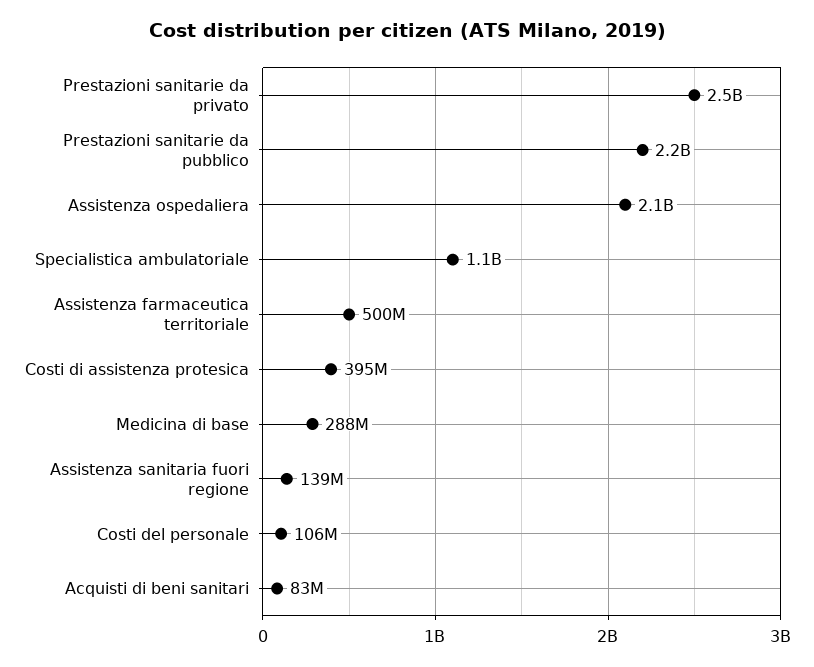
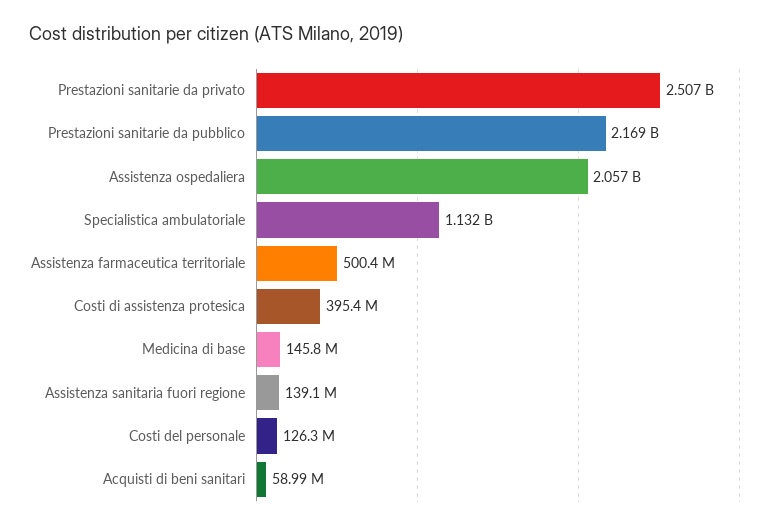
Medicina di base: 288000000 -> 145800000
Costi del personale: 106000000 -> 126300000
Acquisti di beni sanitari: 83000000 -> 58990000

